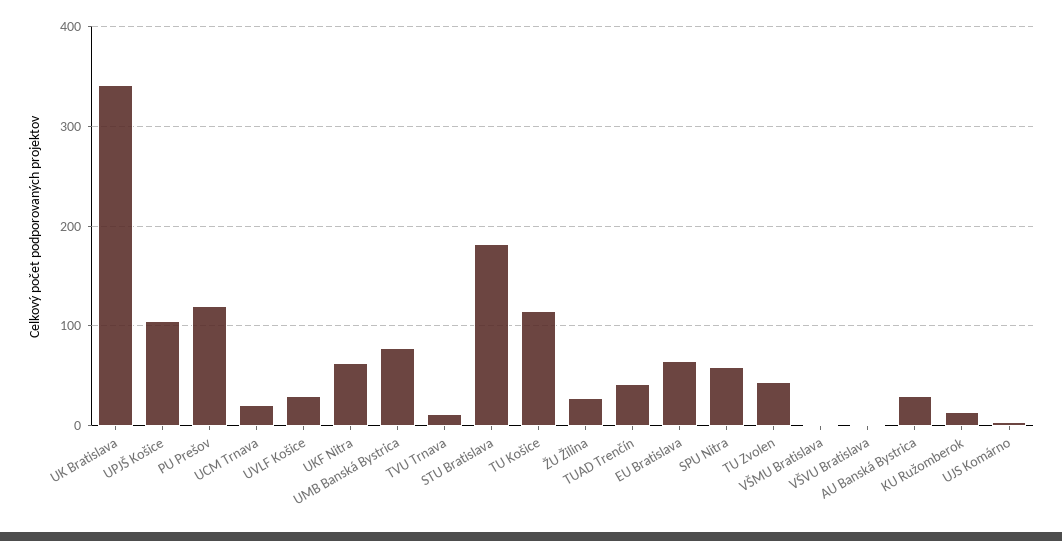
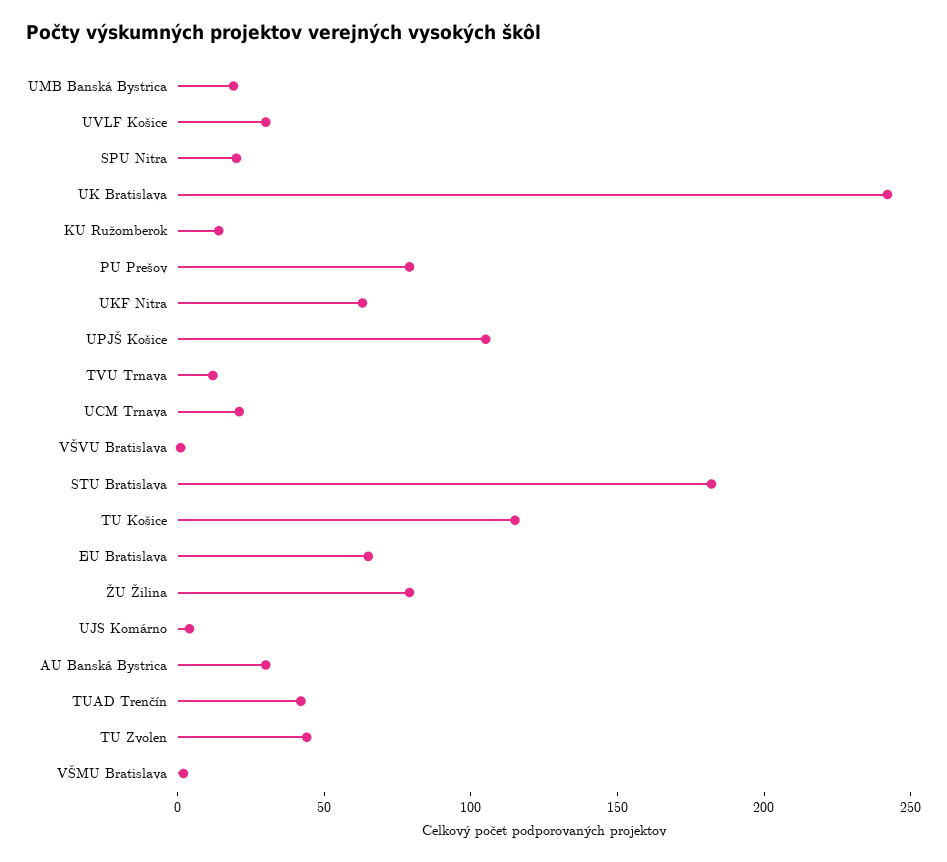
UK Bratislava: 340 -> 240
PU Prešov: 120 -> 80
UMB Banská Bystrica: 80 -> 20
ŽU Žilina: 30 -> 80
SPU Nitra: 60 -> 20

